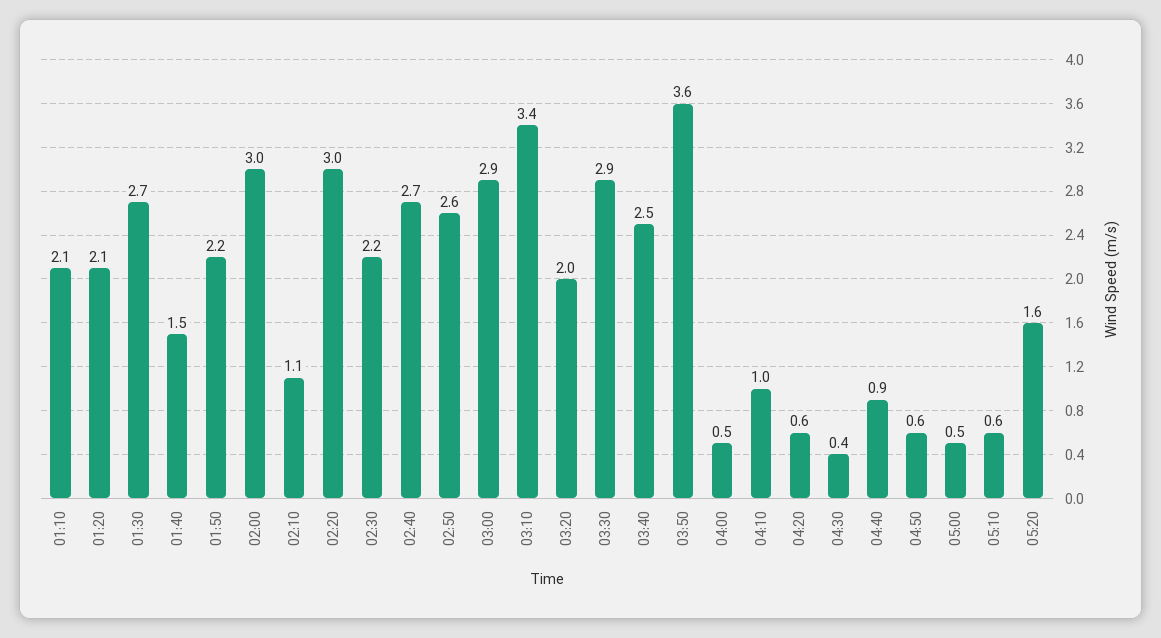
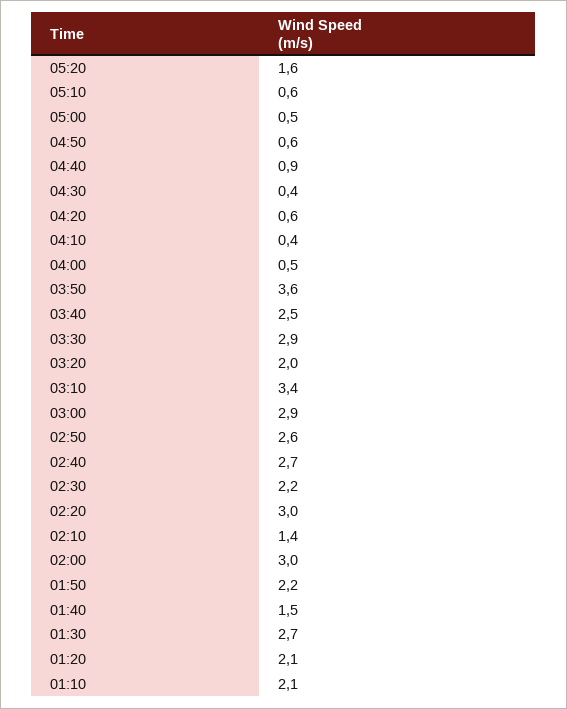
02:10: 1.1 -> 1.4
04:10: 1 -> 0.4

